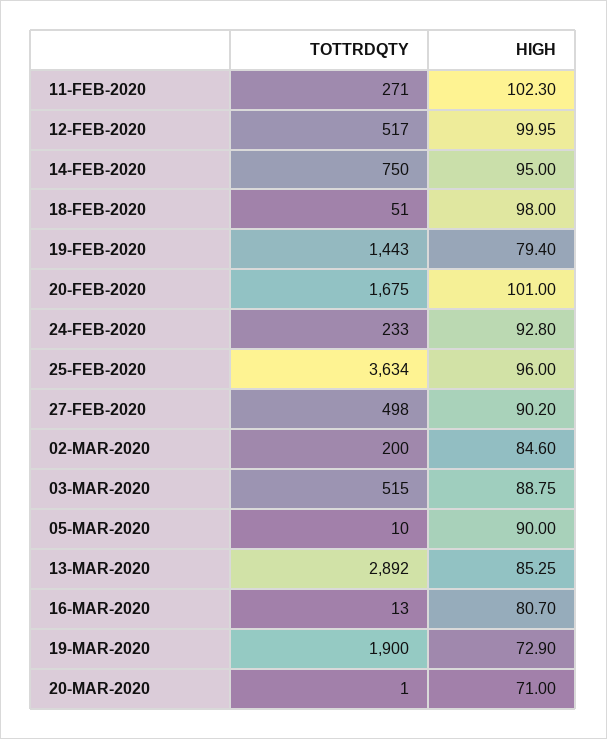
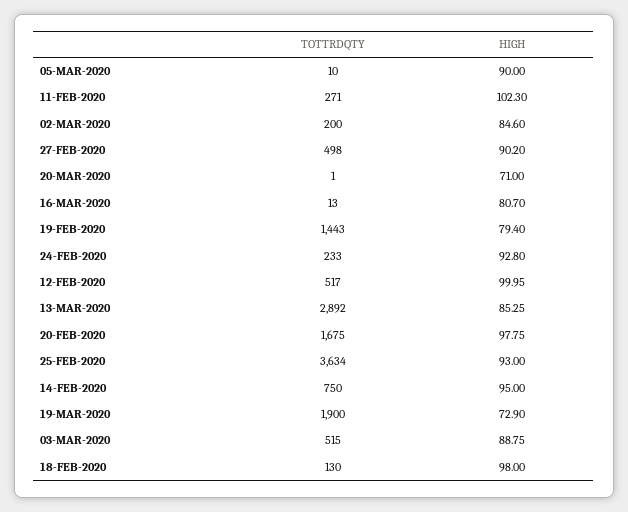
TOTTRDQTY, 18-FEB-2020: 51 -> 130
HIGH, 20-FEB-2020: 101 -> 97.75
HIGH, 25-FEB-2020: 96 -> 93

